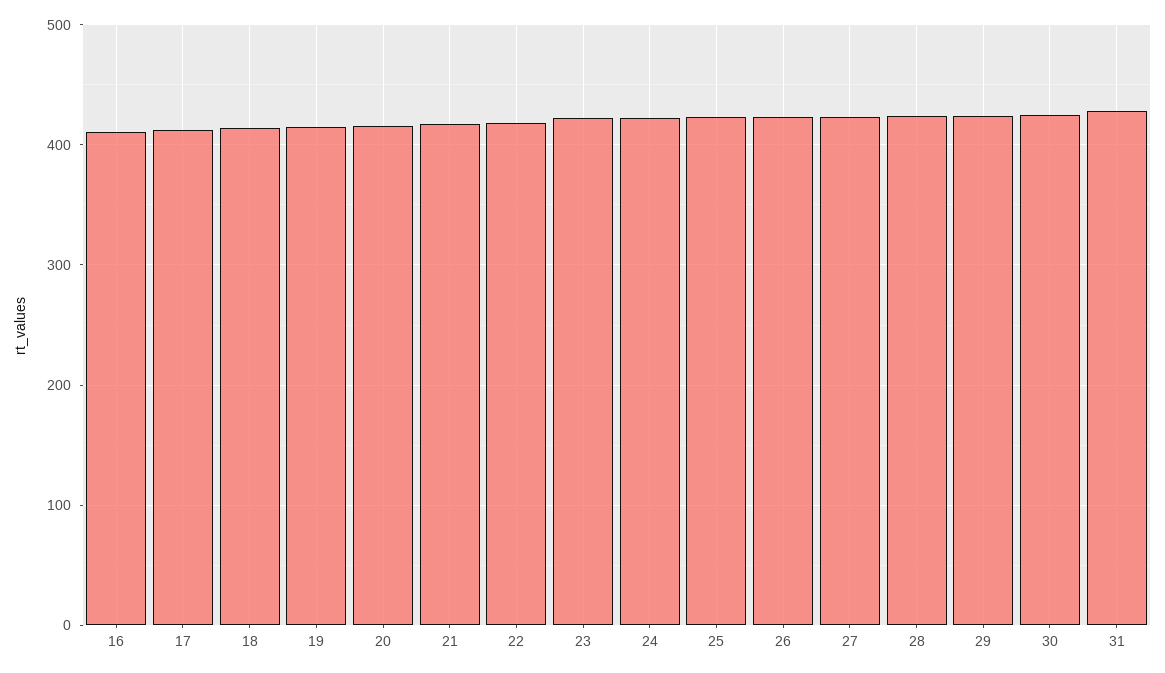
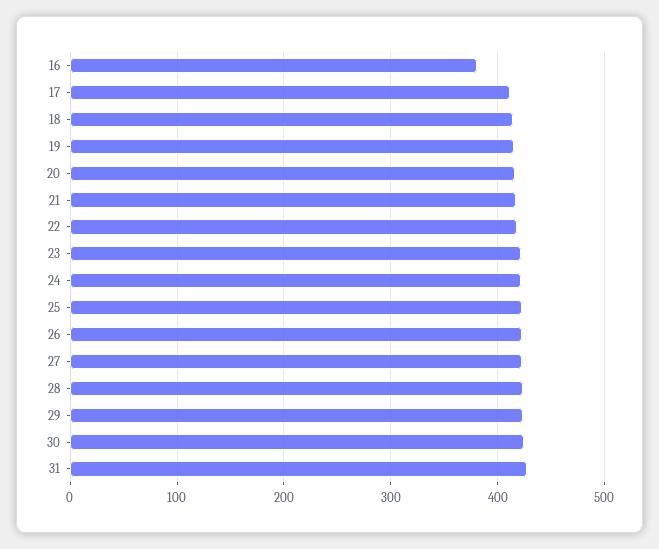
16: 410 -> 380

